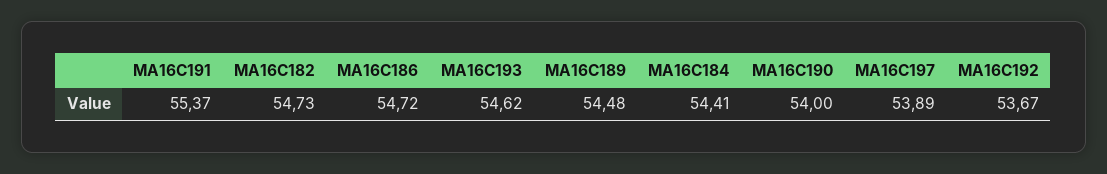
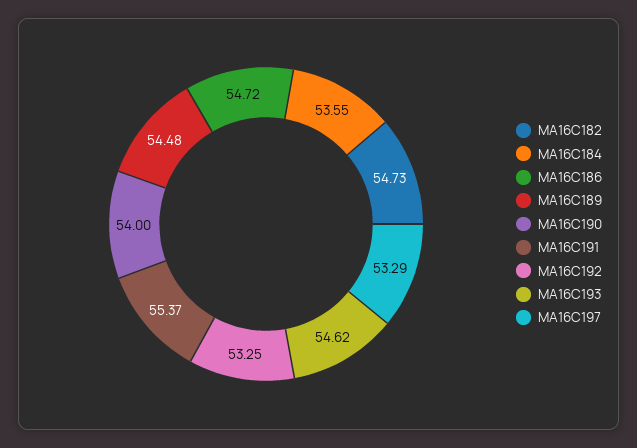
MA16C184: 54.41 -> 53.55
MA16C197: 53.89 -> 53.29
MA16C192: 53.67 -> 53.25

